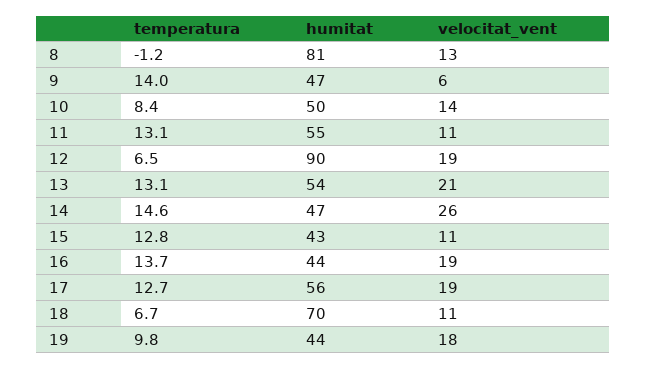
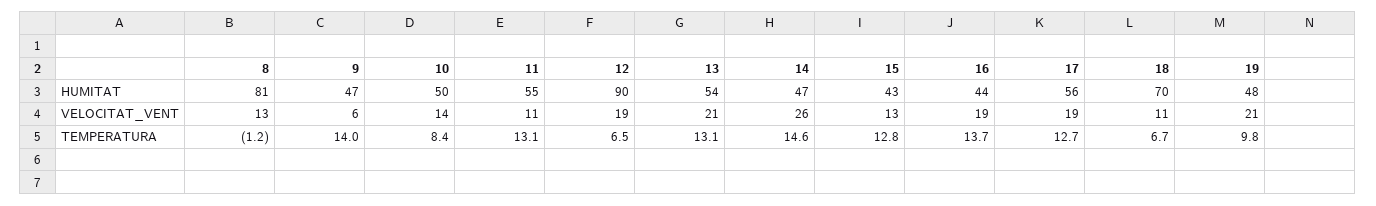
velocitat_vent, 15: 11 -> 13
humitat, 19: 44 -> 48
velocitat_vent, 19: 18 -> 21

